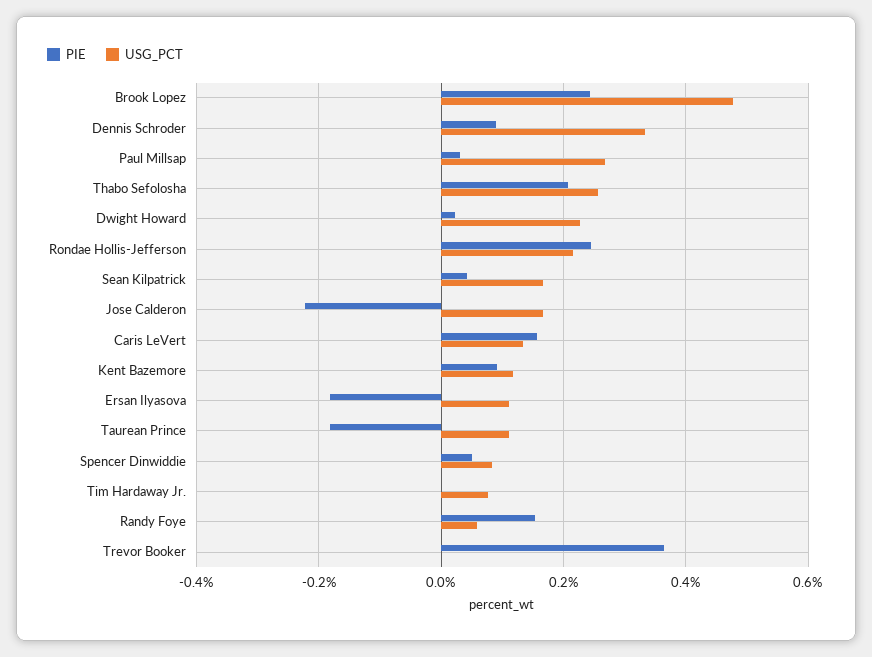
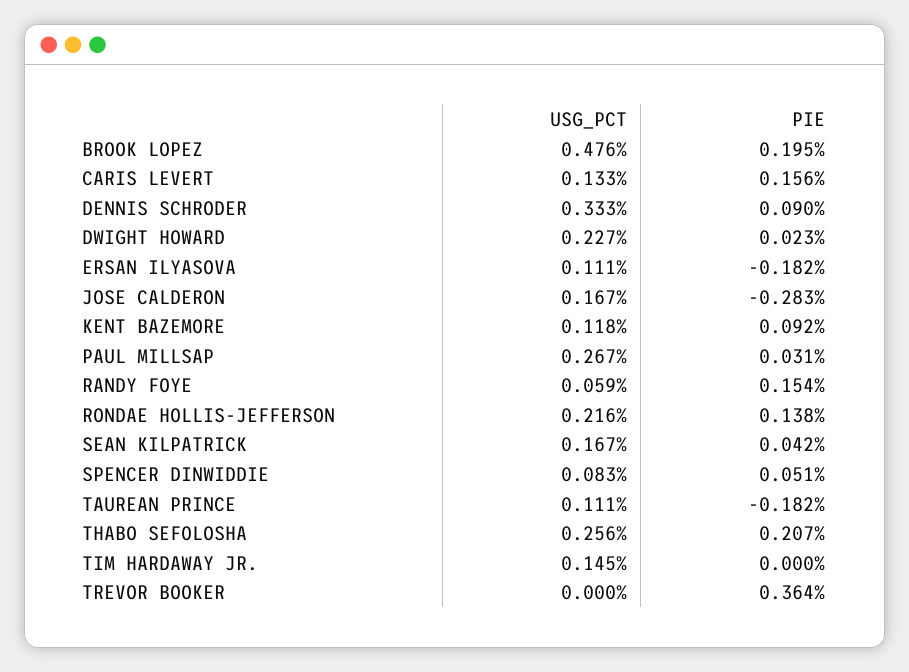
PIE, Brook Lopez: 0.24 -> 0.195
PIE, Rondae Hollis-Jefferson: 0.24 -> 0.138
PIE, Jose Calderon: -0.22 -> -0.283
USG_PCT, Tim Hardaway Jr.: 0.08 -> 0.145

